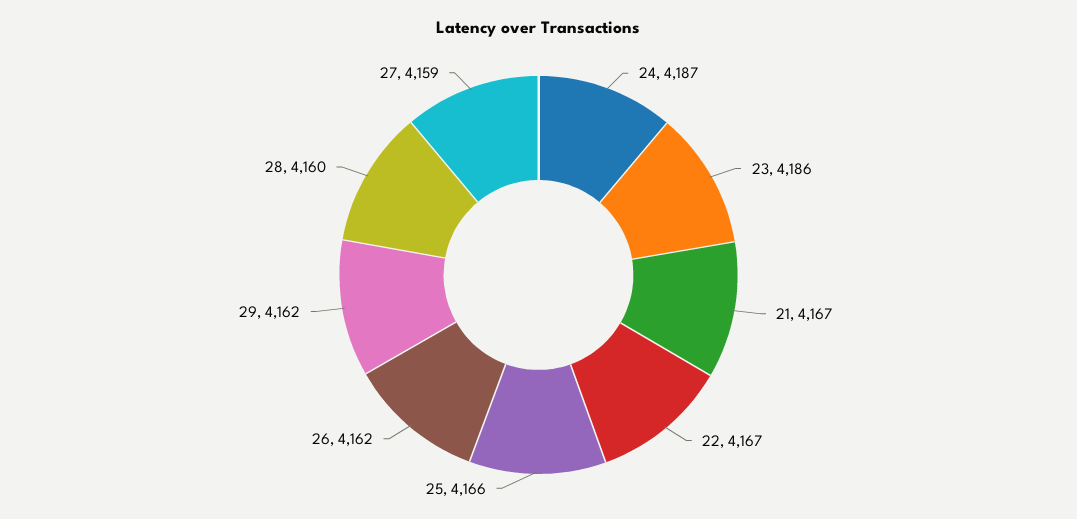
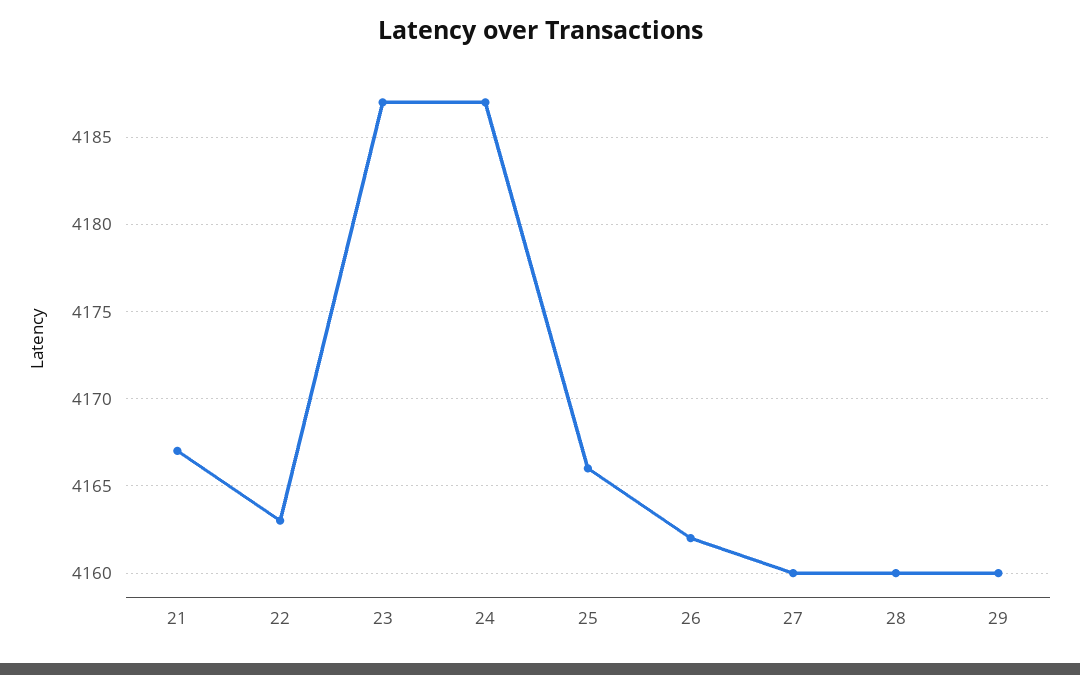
23: 4186 -> 4187
22: 4167 -> 4163
29: 4162 -> 4160
27: 4159 -> 4160

